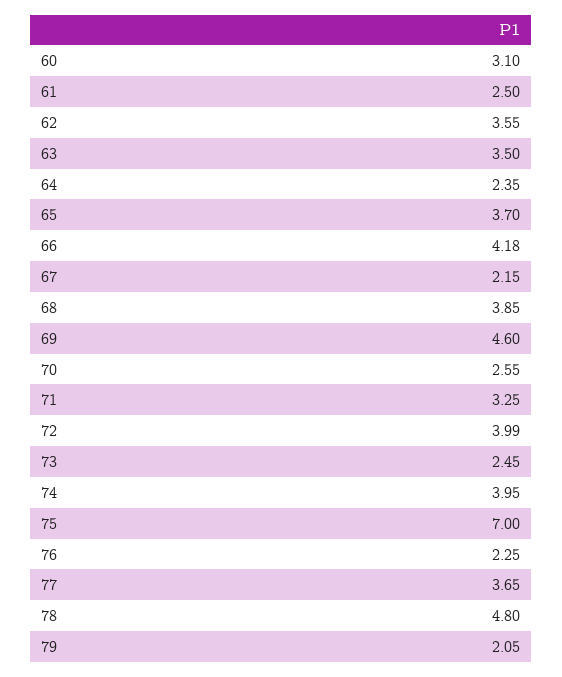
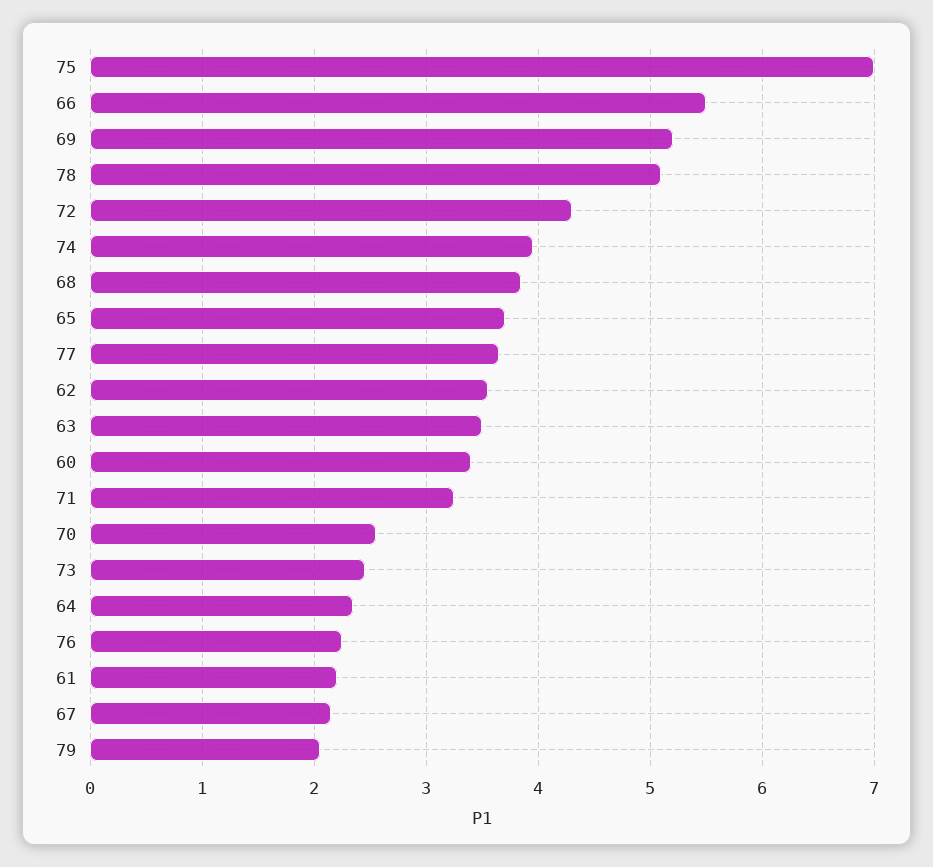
60: 3.1 -> 3.4
61: 2.5 -> 2.2
66: 4.18 -> 5.5
69: 4.6 -> 5.2
72: 3.99 -> 4.3
78: 4.8 -> 5.1

